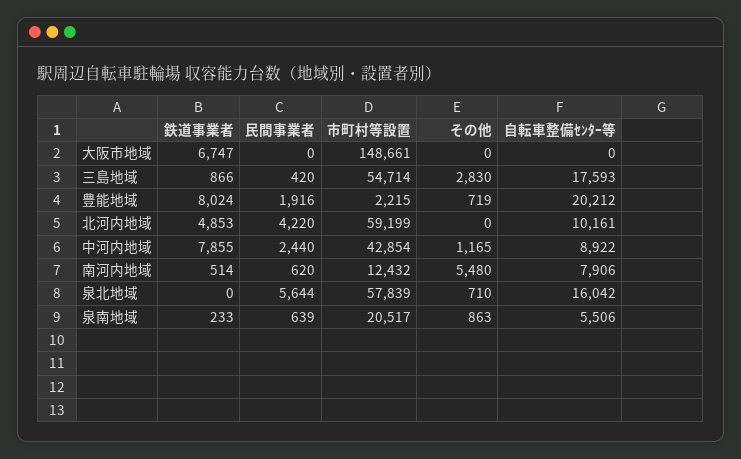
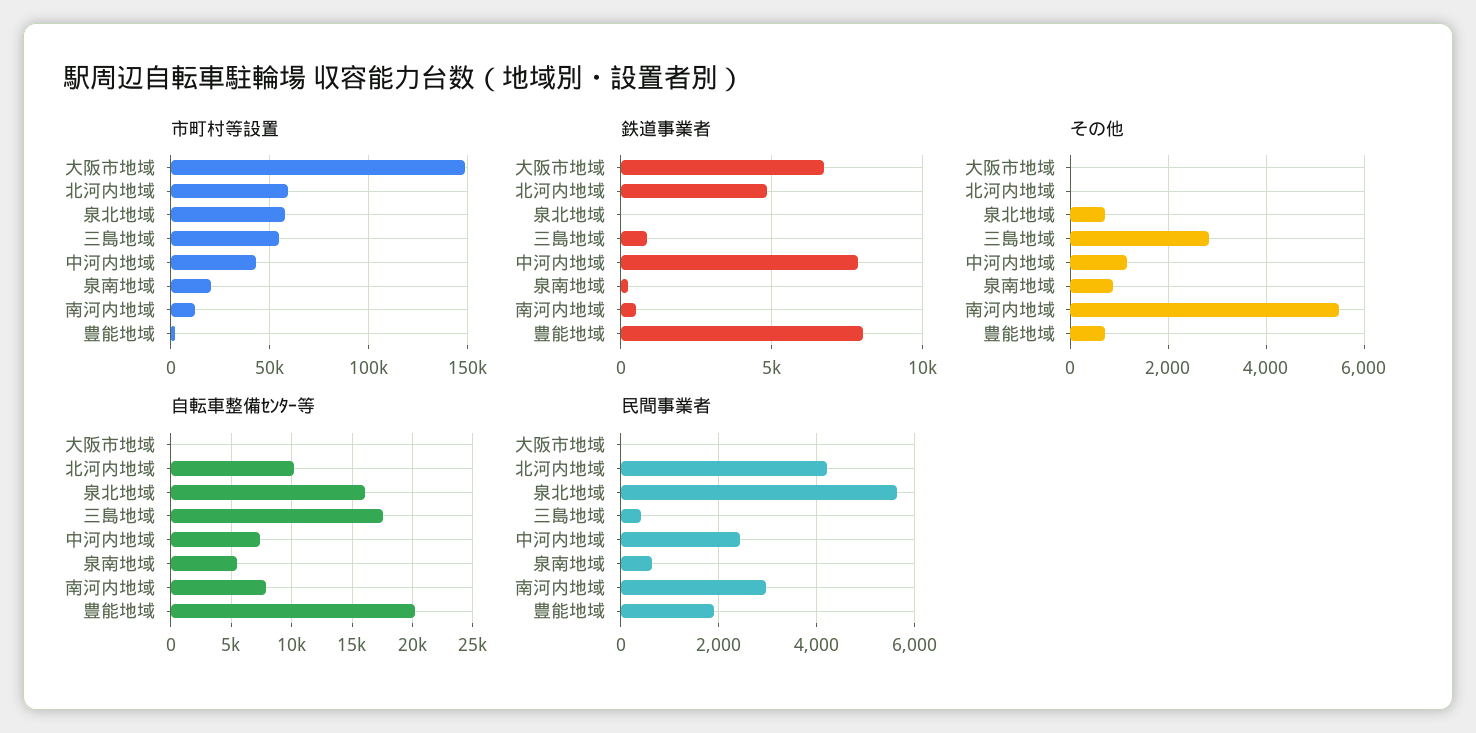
自転車整備ｾﾝﾀｰ等, 中河内地域: 8922 -> 7500
民間事業者, 南河内地域: 620 -> 3000

